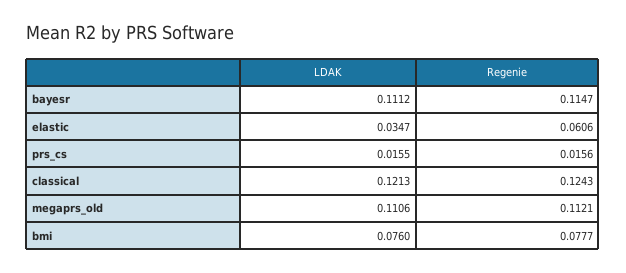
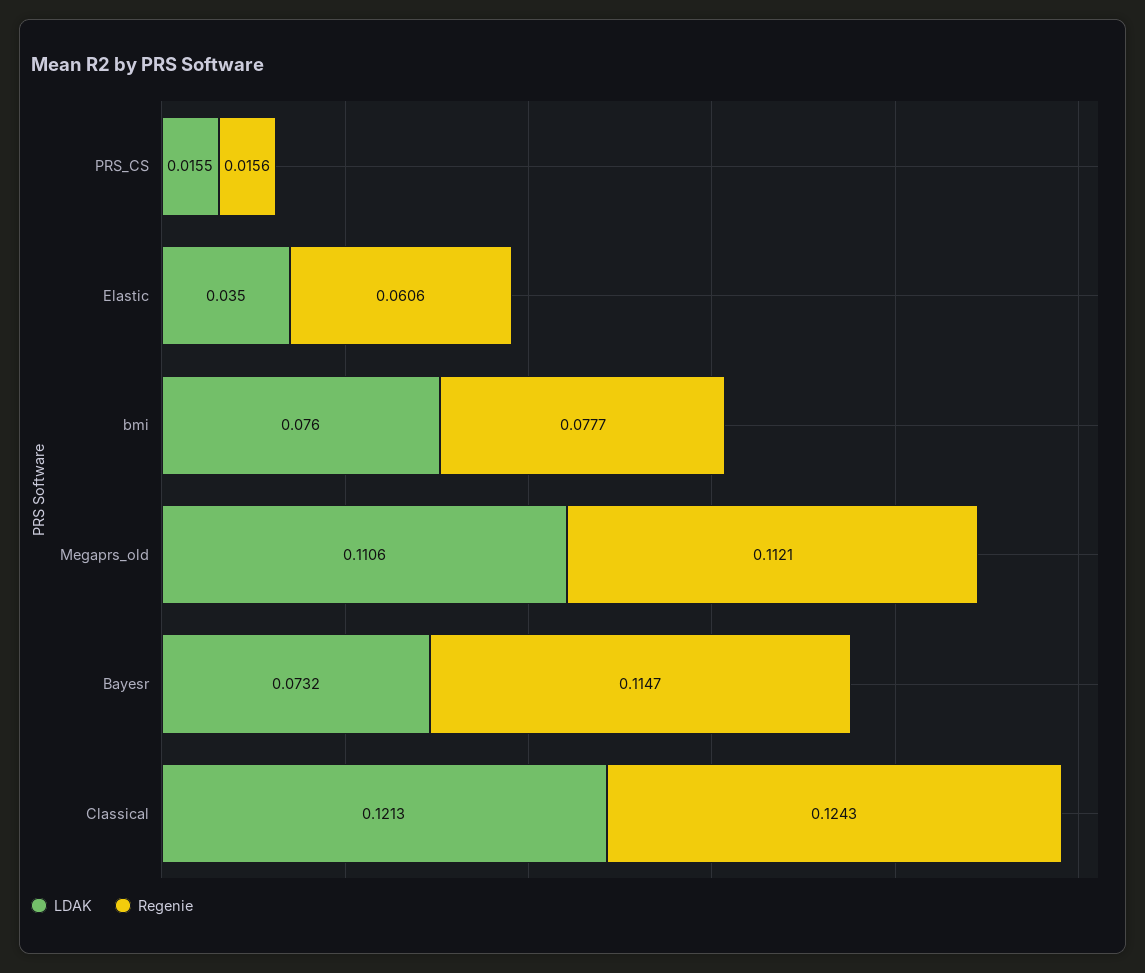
LDAK, bayesr: 0.1112 -> 0.0732
LDAK, elastic: 0.0347 -> 0.035

